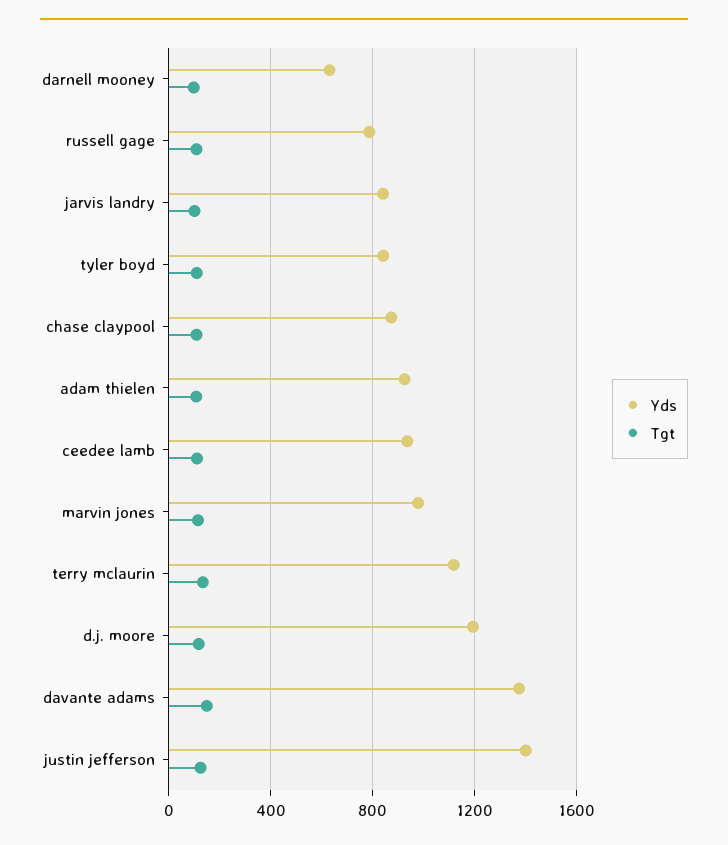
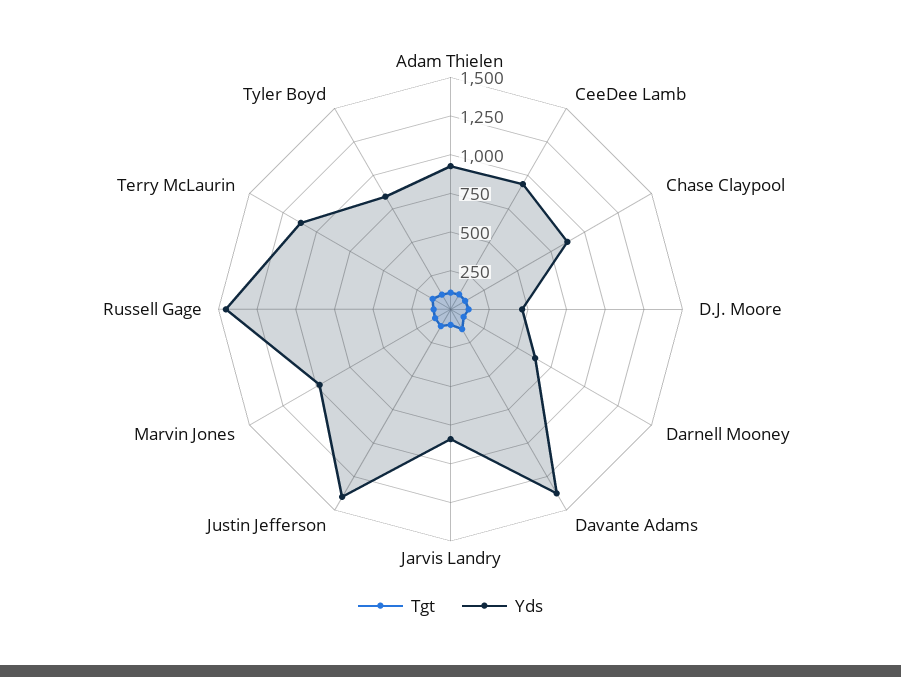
Yds, russell gage: 800 -> 1500
Yds, d.j. moore: 1200 -> 500

